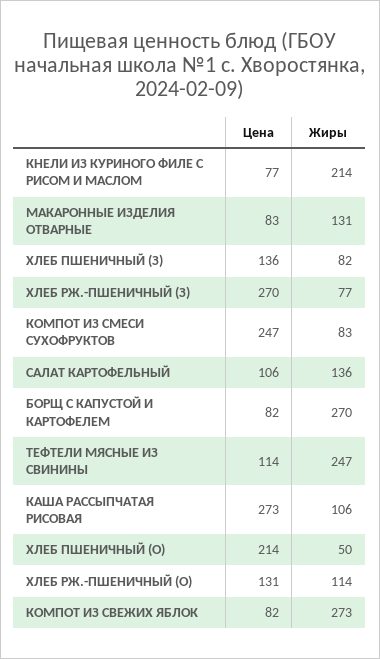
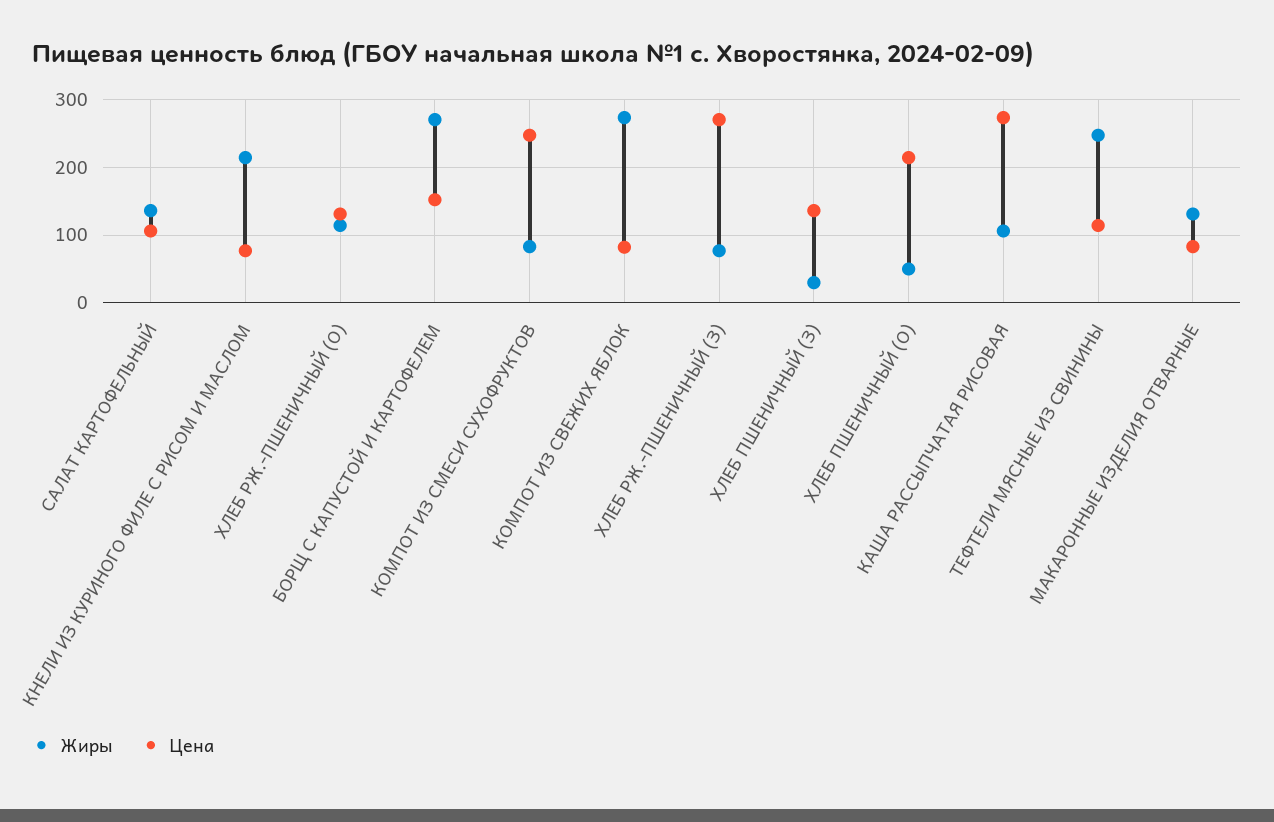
Жиры, ХЛЕБ ПШЕНИЧНЫЙ (З): 82 -> 30
Цена, БОРЩ С КАПУСТОЙ И КАРТОФЕЛЕМ: 82 -> 150

